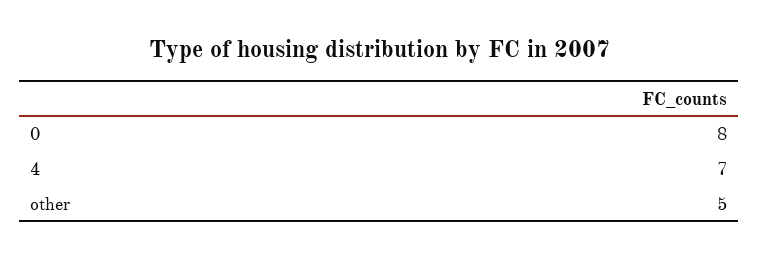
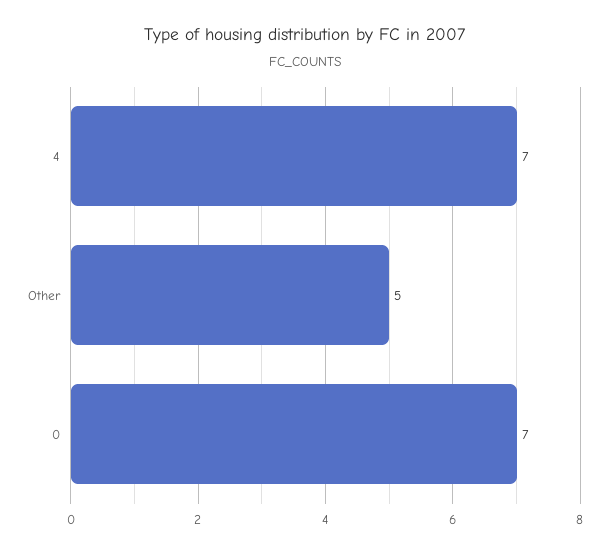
0: 8 -> 7

